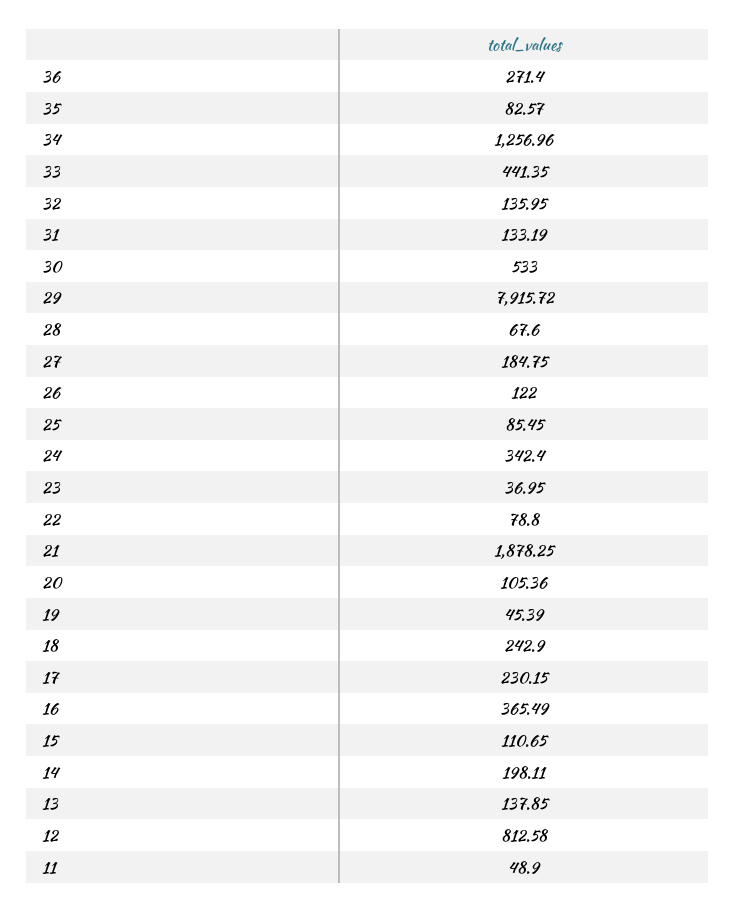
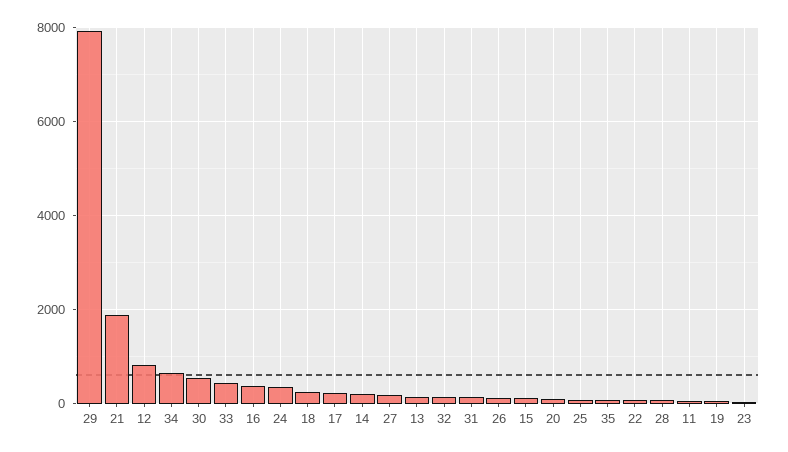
36: 271.4 -> none
34: 1256.96 -> 600

